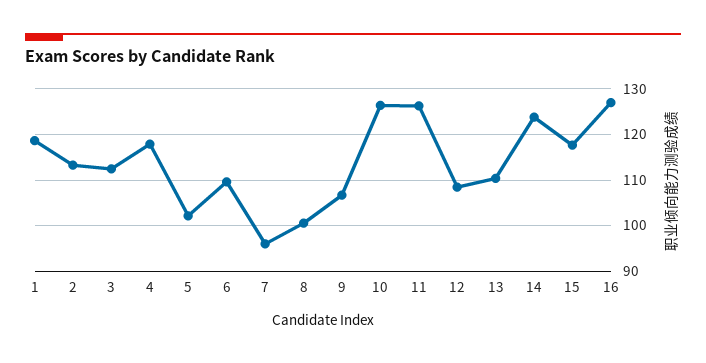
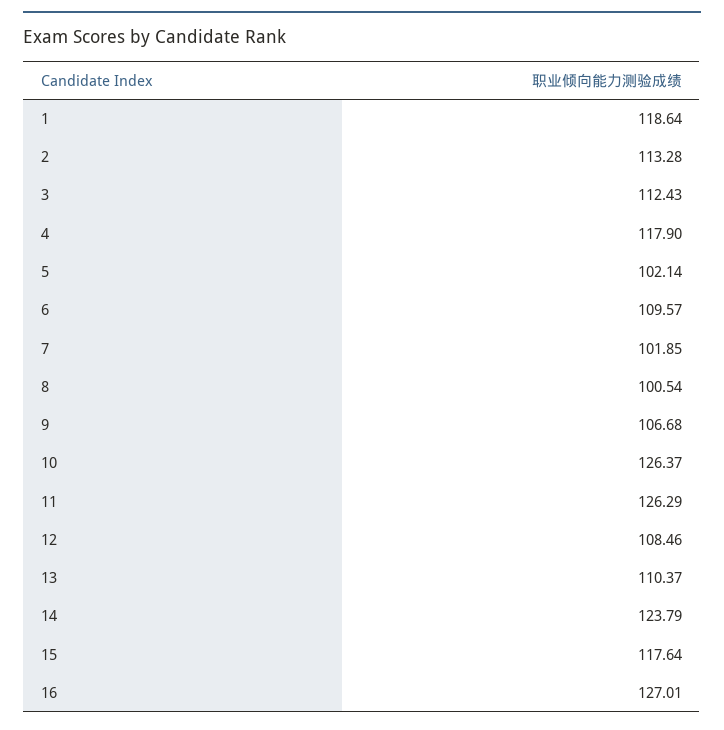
7: 96 -> 101.85

